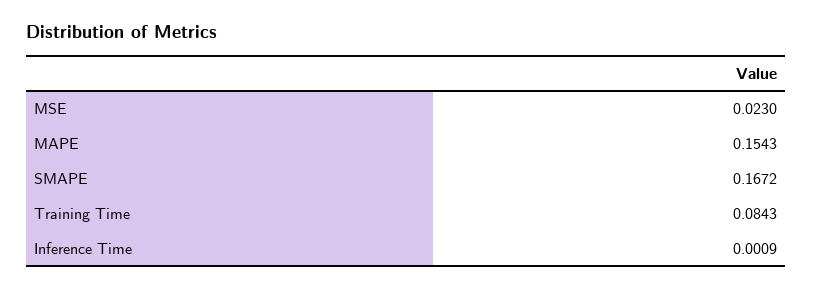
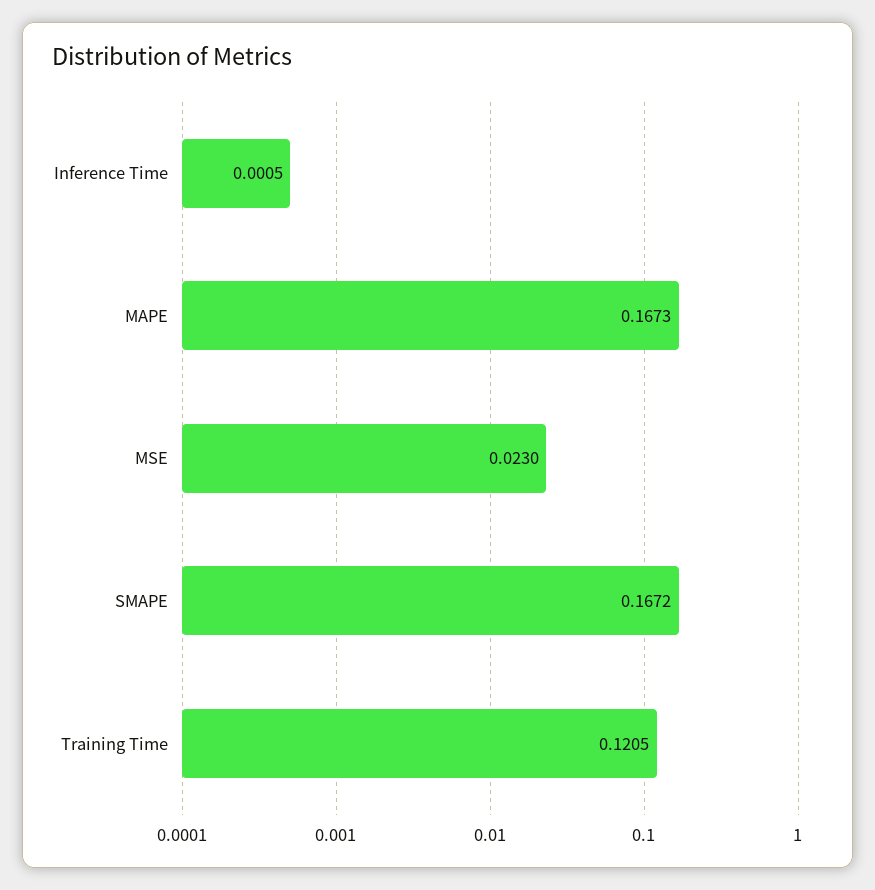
MAPE: 0.1543 -> 0.1673
Training Time: 0.0843 -> 0.1205
Inference Time: 0.0009 -> 0.0005

